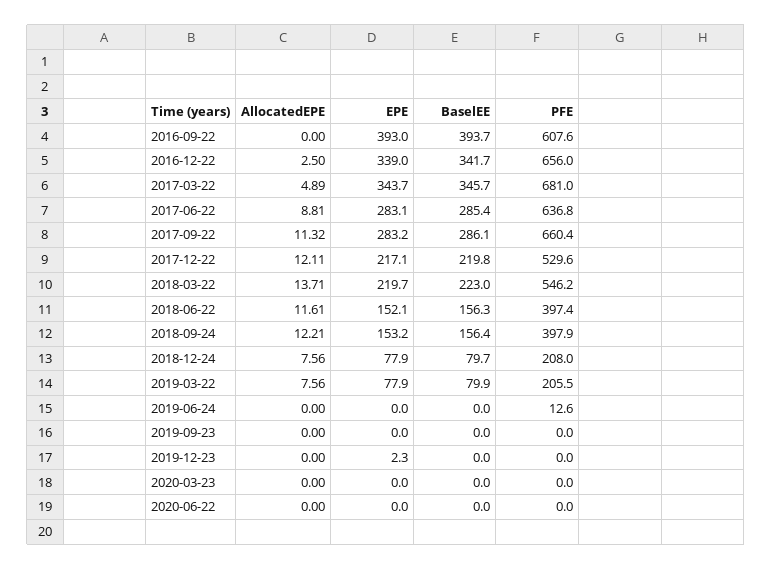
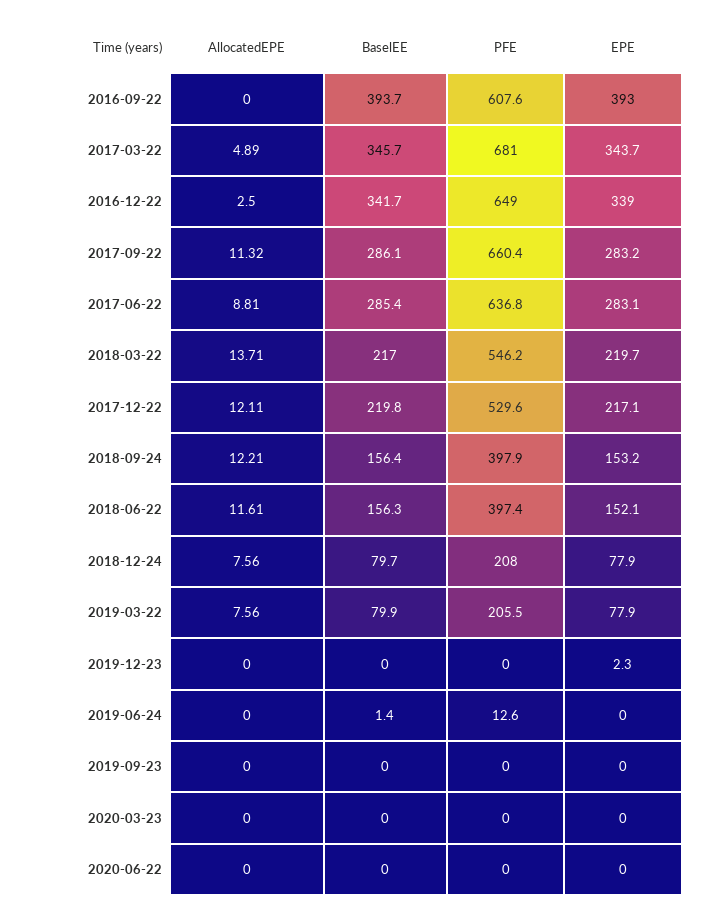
PFE, 2016-12-22: 656 -> 649
BaselEE, 2018-03-22: 223 -> 217
BaselEE, 2019-06-24: 0 -> 1.4

